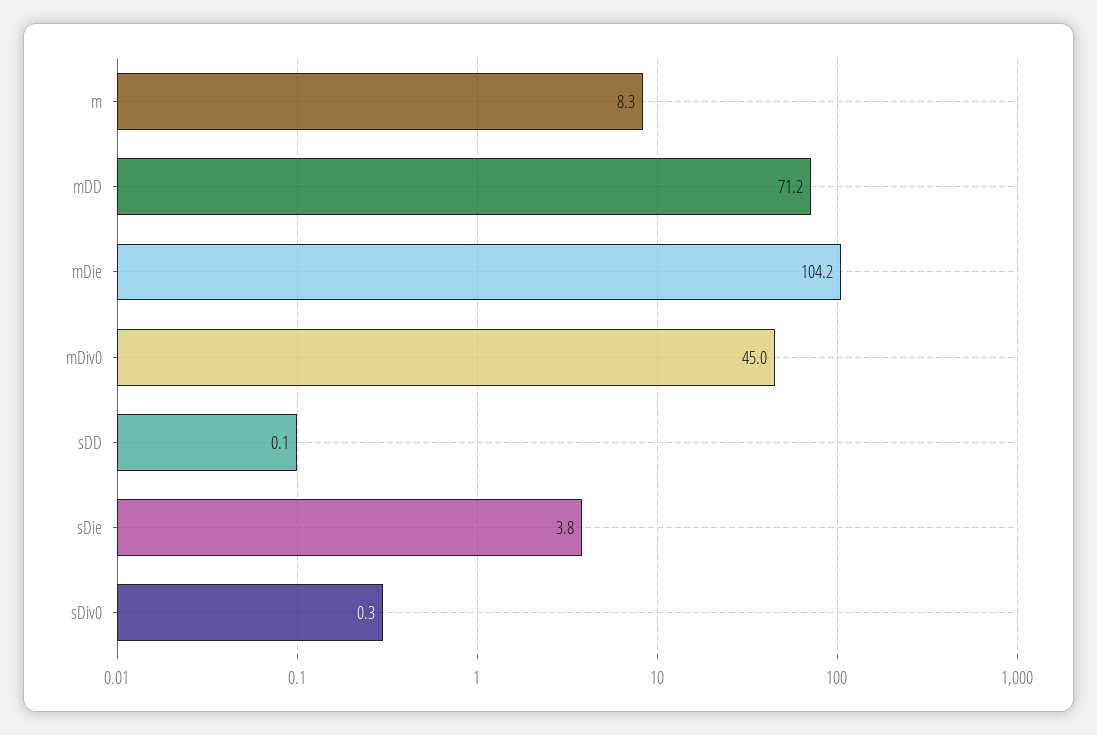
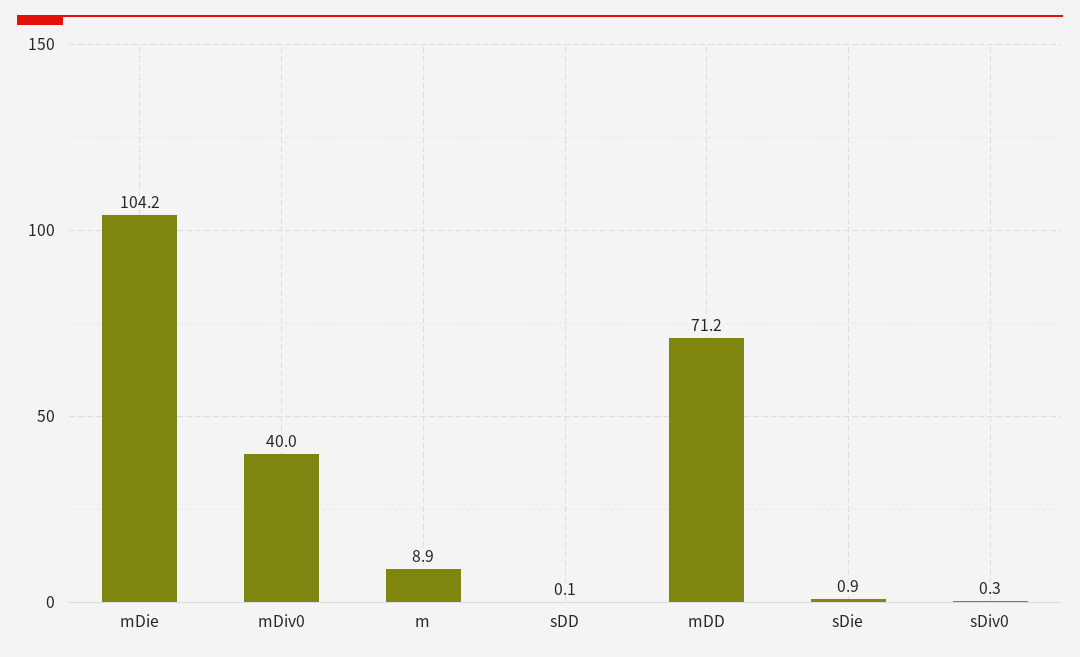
m: 8.3 -> 8.9
mDiv0: 45 -> 40
sDie: 3.8 -> 0.9

